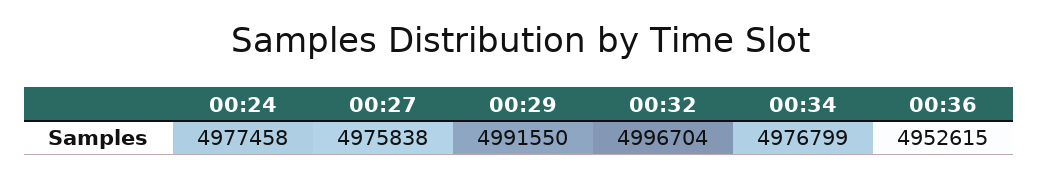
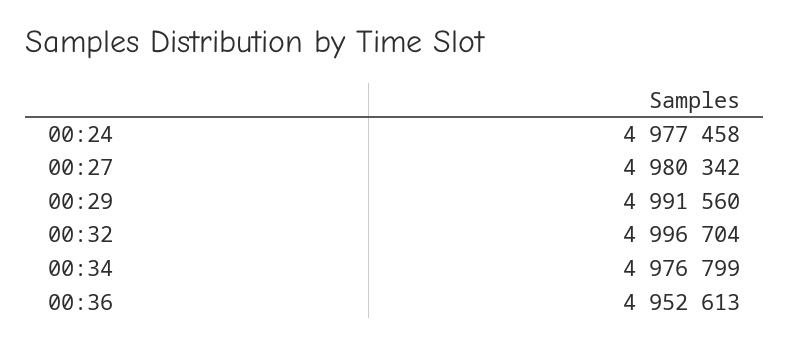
00:27: 4975838 -> 4980342
00:29: 4991550 -> 4991560
00:36: 4952615 -> 4952613

